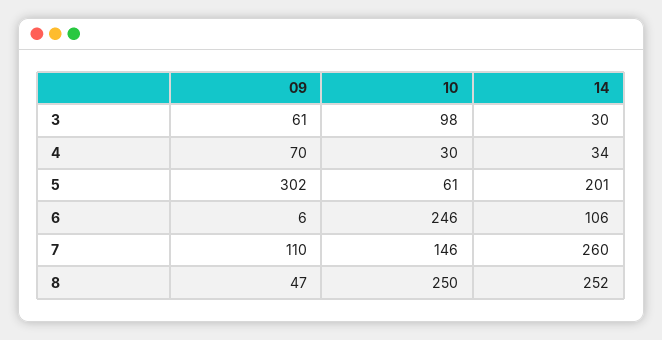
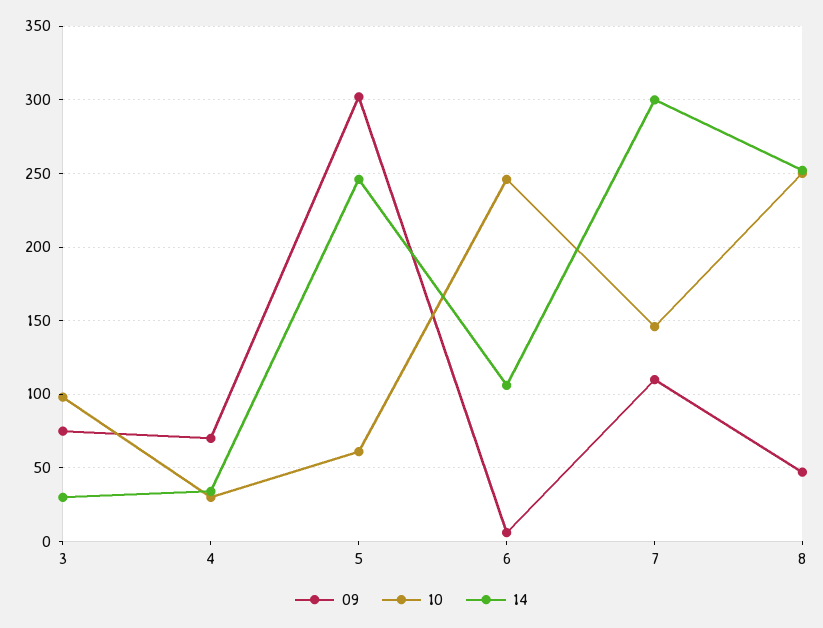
09, 3: 61 -> 75
14, 5: 201 -> 245
14, 7: 260 -> 300

